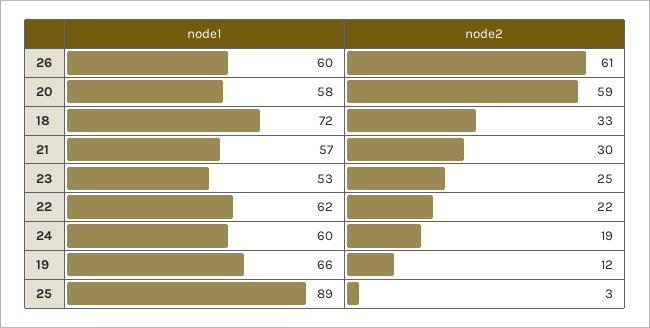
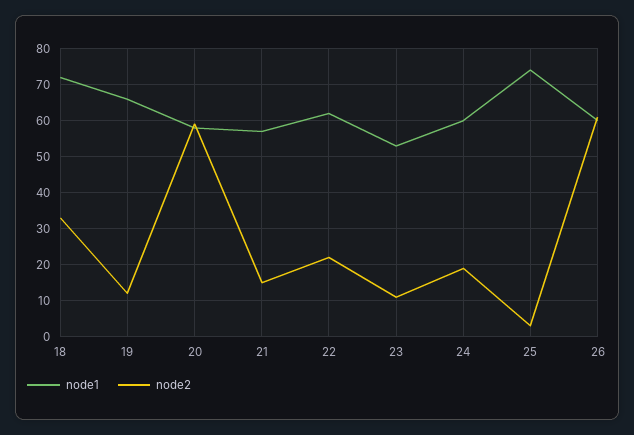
node2, 21: 30 -> 15
node2, 23: 25 -> 10
node1, 25: 89 -> 75

